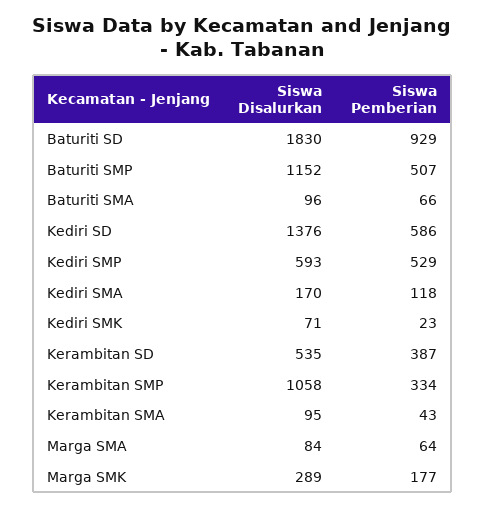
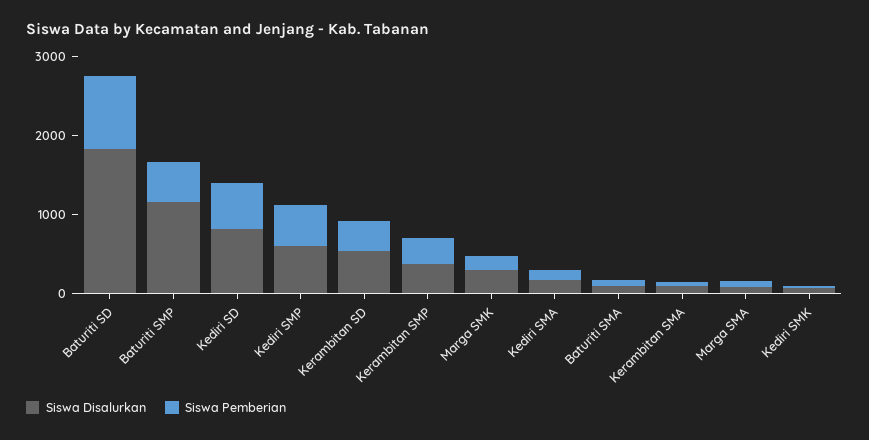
Siswa Disalurkan, Kediri SD: 1376 -> 800
Siswa Disalurkan, Kerambitan SMP: 1058 -> 400

